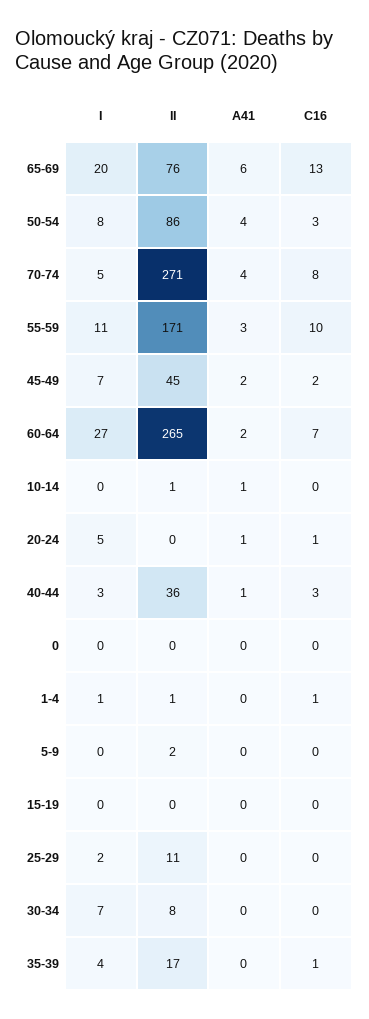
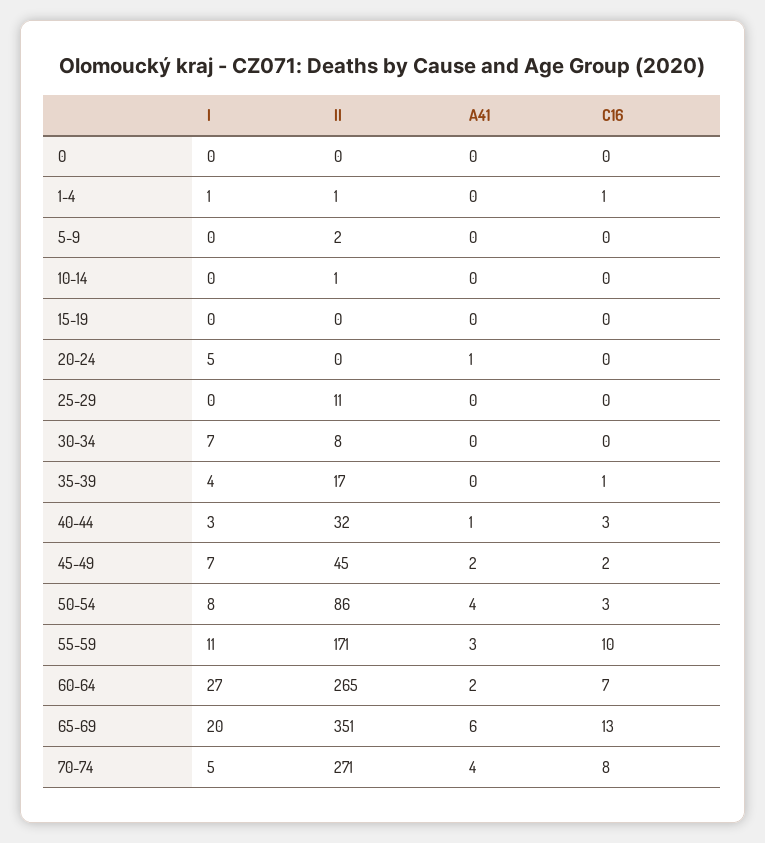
II, 65-69: 76 -> 351
A41, 10-14: 1 -> 0
C16, 20-24: 1 -> 0
II, 40-44: 36 -> 32
I, 25-29: 2 -> 0

